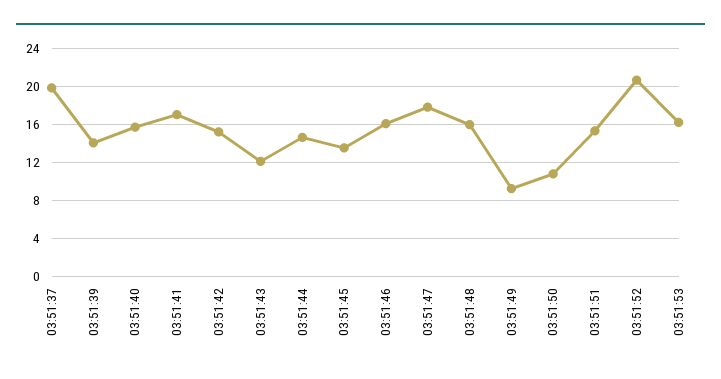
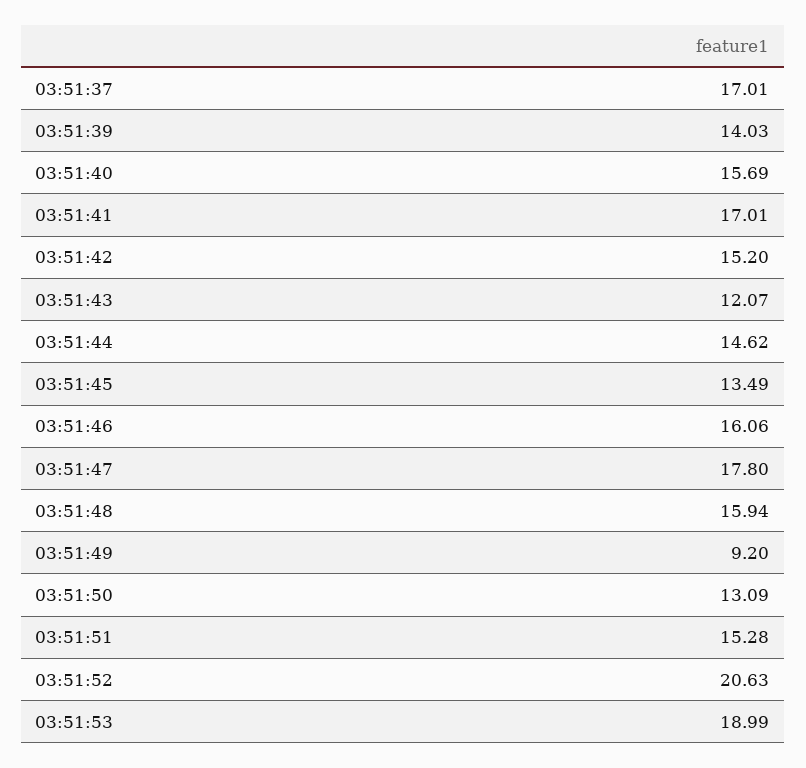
03:51:37: 20 -> 17.01
03:51:50: 11 -> 13.09
03:51:53: 16 -> 18.99

